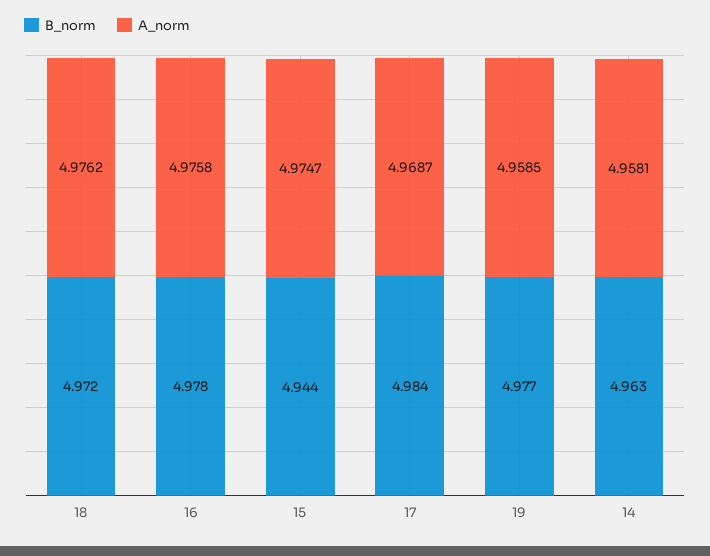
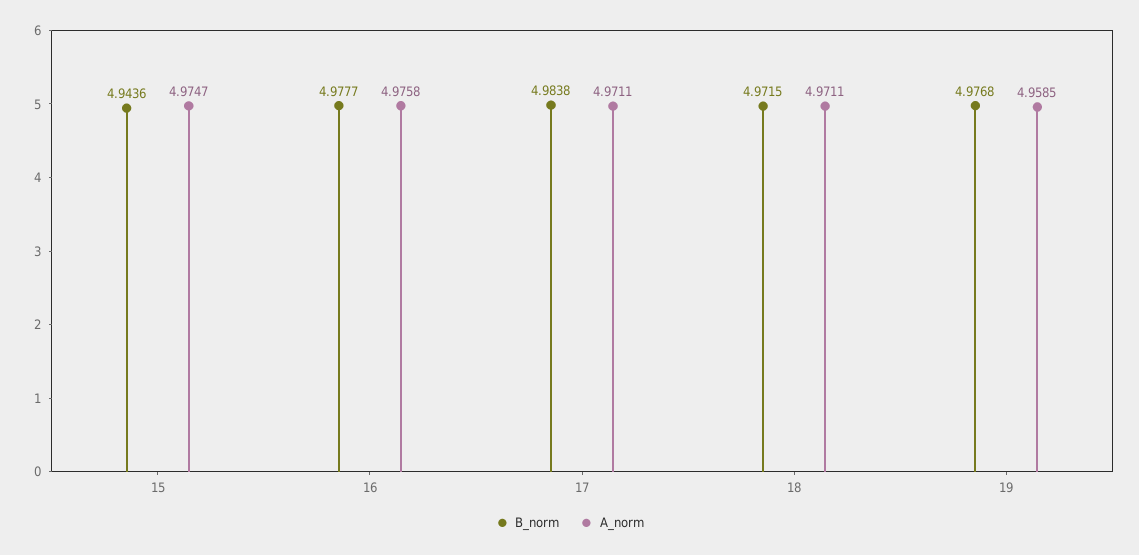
A_norm, 18: 4.9762 -> 4.9711
A_norm, 17: 4.9687 -> 4.9711
B_norm, 14: 4.963 -> none
A_norm, 14: 4.9581 -> none

